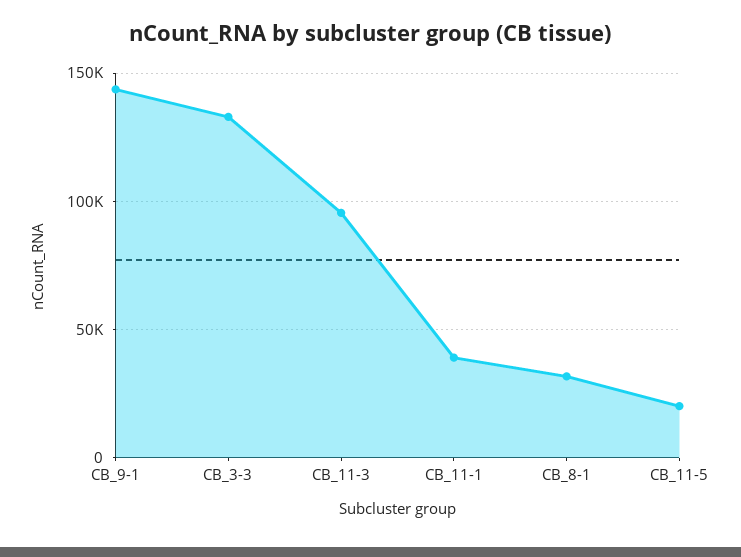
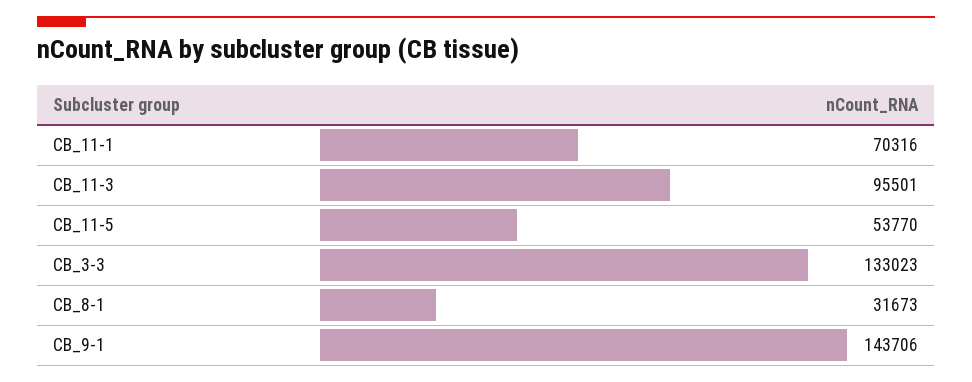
CB_11-1: 40000 -> 70316
CB_11-5: 20000 -> 53770

